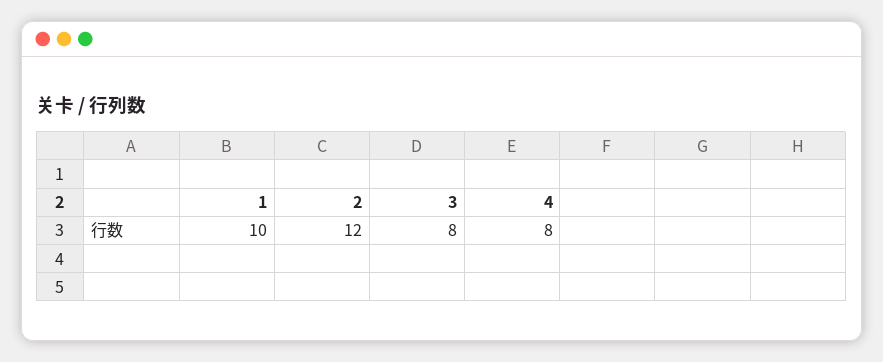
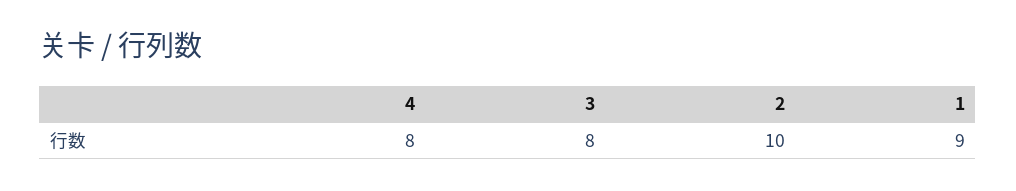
1: 10 -> 9
2: 12 -> 10

